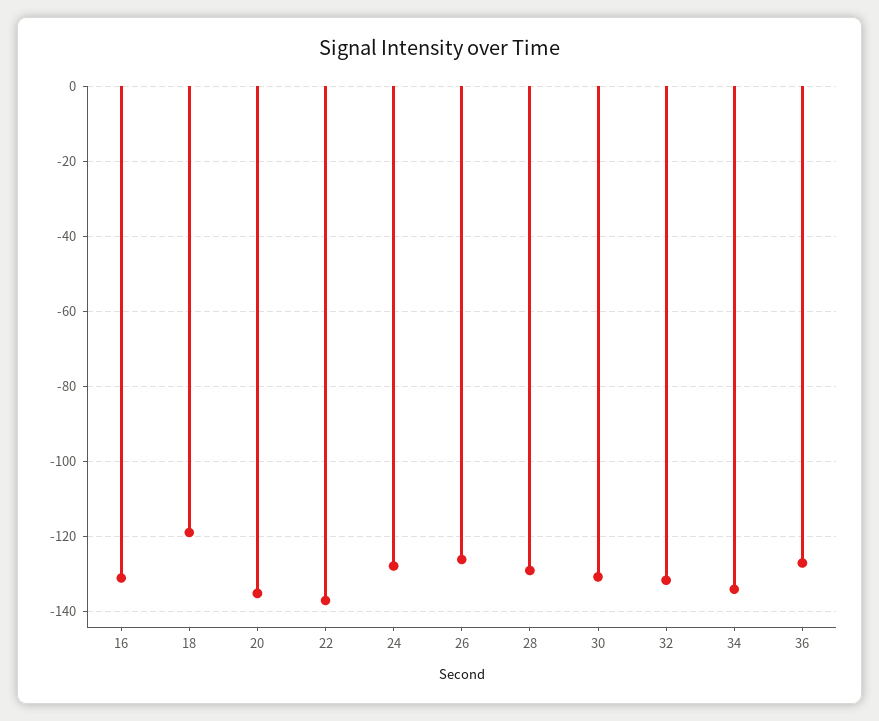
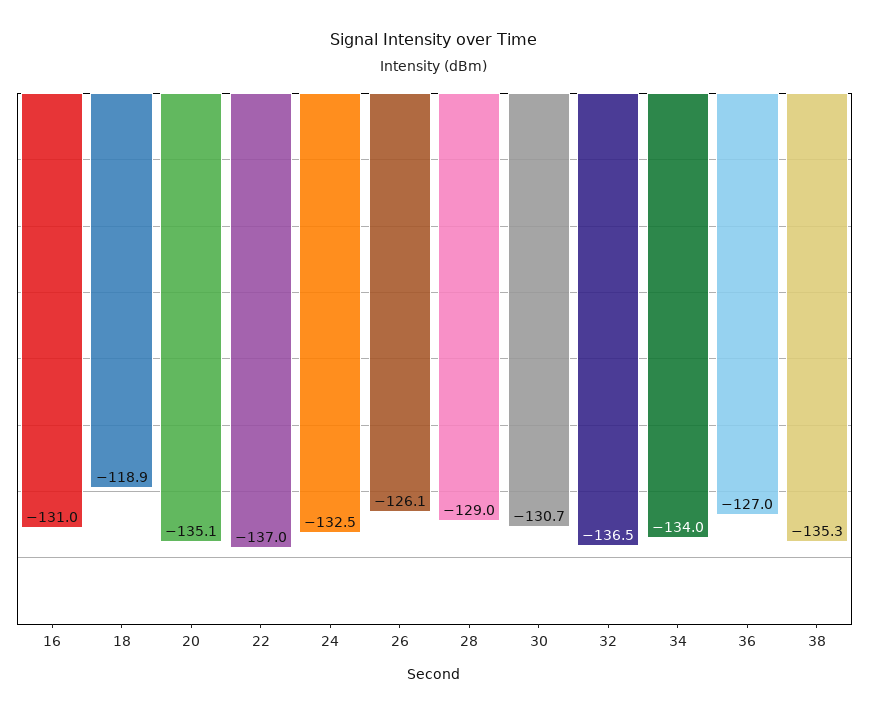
24: -128 -> -132.5
32: -132 -> -136.5
38: none -> -135.3

